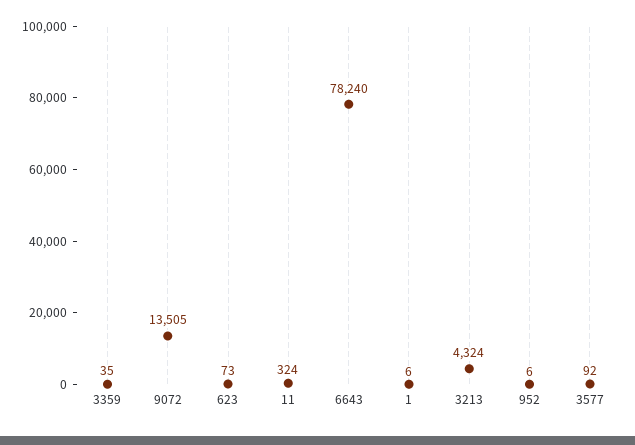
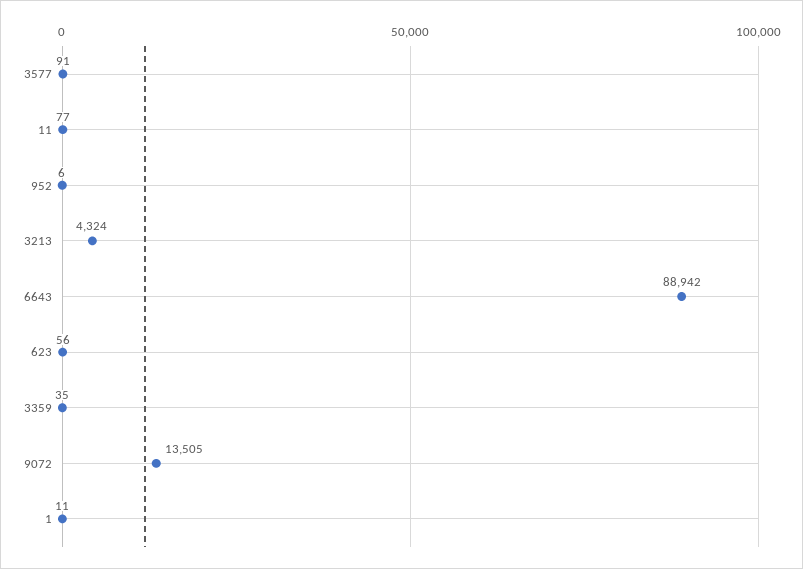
623: 73 -> 56
11: 324 -> 77
6643: 78240 -> 88942
1: 6 -> 11
3577: 92 -> 91

